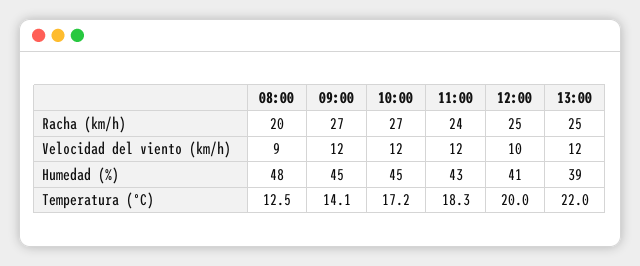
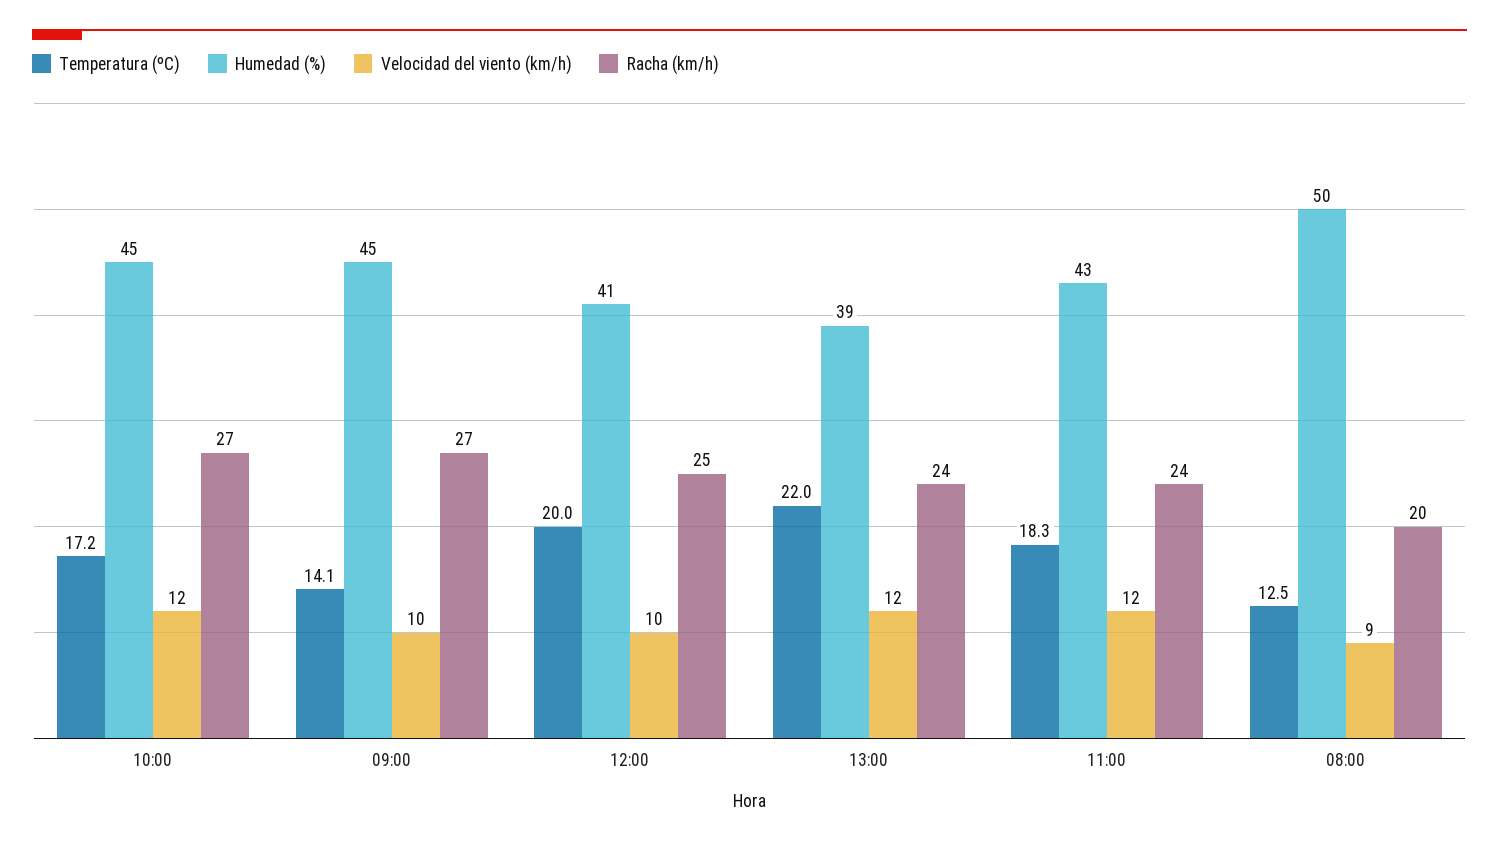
Racha (km/h), 13:00: 25 -> 24
Velocidad del viento (km/h), 09:00: 12 -> 10
Humedad (%), 08:00: 48 -> 50

